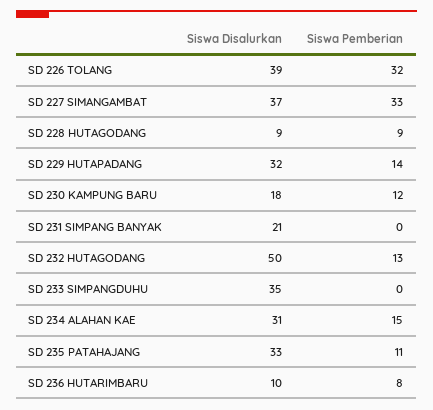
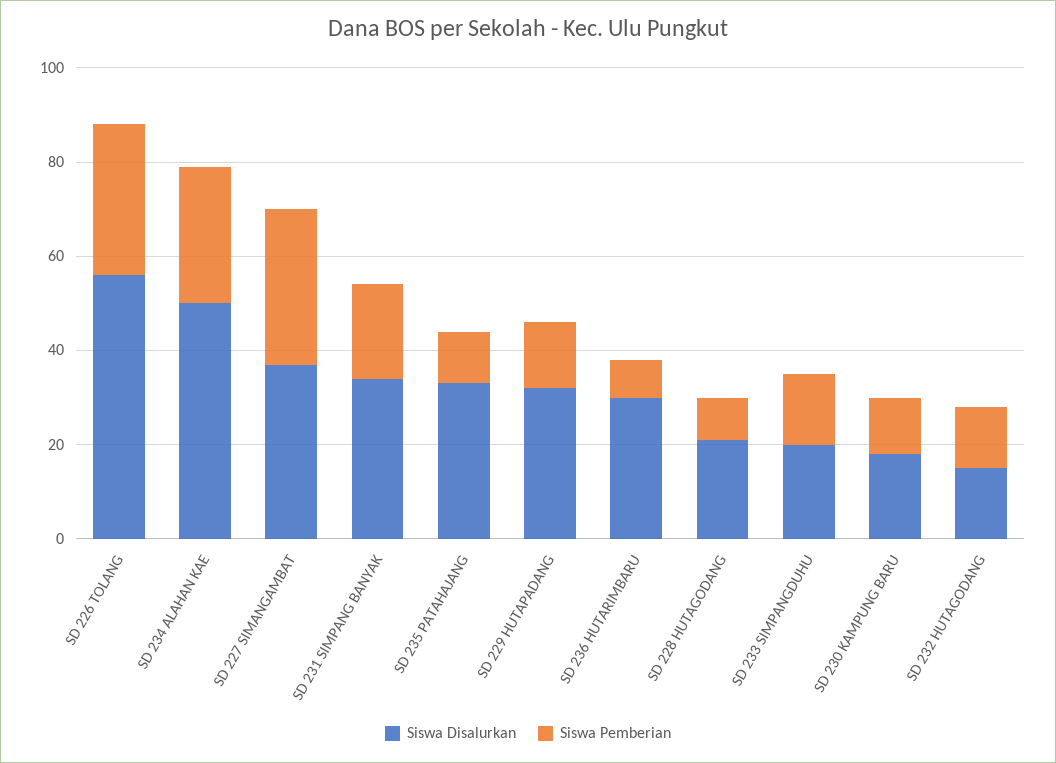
Siswa Disalurkan, SD 226 TOLANG: 39 -> 55
Siswa Disalurkan, SD 228 HUTAGODANG: 9 -> 20
Siswa Disalurkan, SD 231 SIMPANG BANYAK: 21 -> 35
Siswa Pemberian, SD 231 SIMPANG BANYAK: 0 -> 20
Siswa Disalurkan, SD 232 HUTAGODANG: 50 -> 15
Siswa Disalurkan, SD 233 SIMPANGDUHU: 35 -> 20
Siswa Pemberian, SD 233 SIMPANGDUHU: 0 -> 15
Siswa Disalurkan, SD 234 ALAHAN KAE: 31 -> 50
Siswa Pemberian, SD 234 ALAHAN KAE: 15 -> 30
Siswa Disalurkan, SD 236 HUTARIMBARU: 10 -> 30

